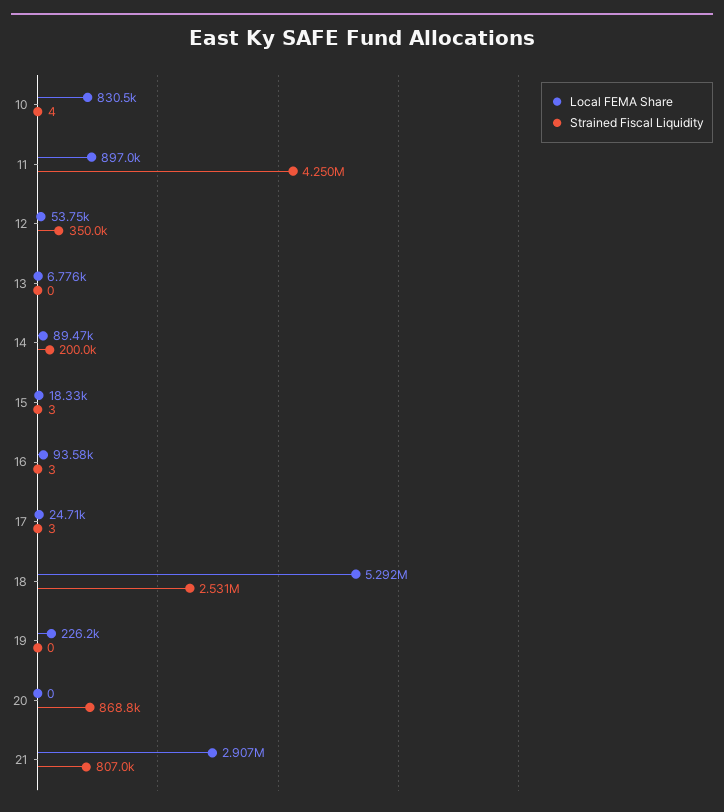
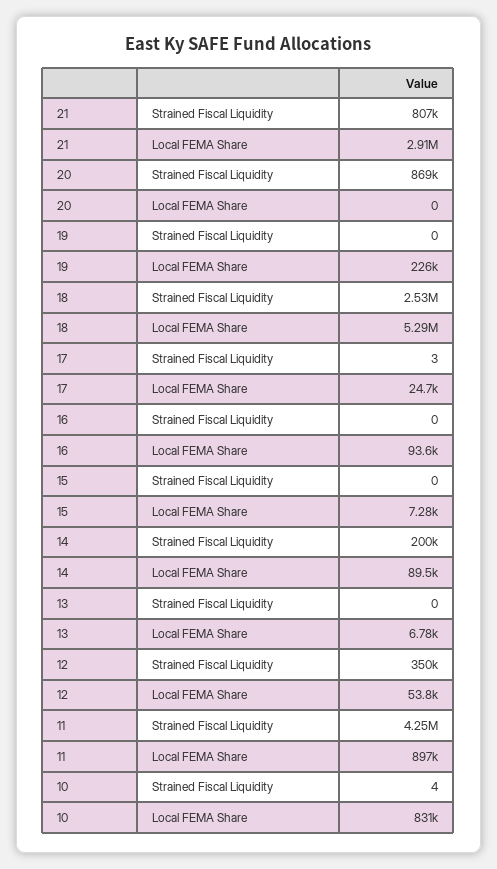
Local FEMA Share, 15: 18330 -> 7280
Strained Fiscal Liquidity, 15: 3 -> 0
Strained Fiscal Liquidity, 16: 3 -> 0

